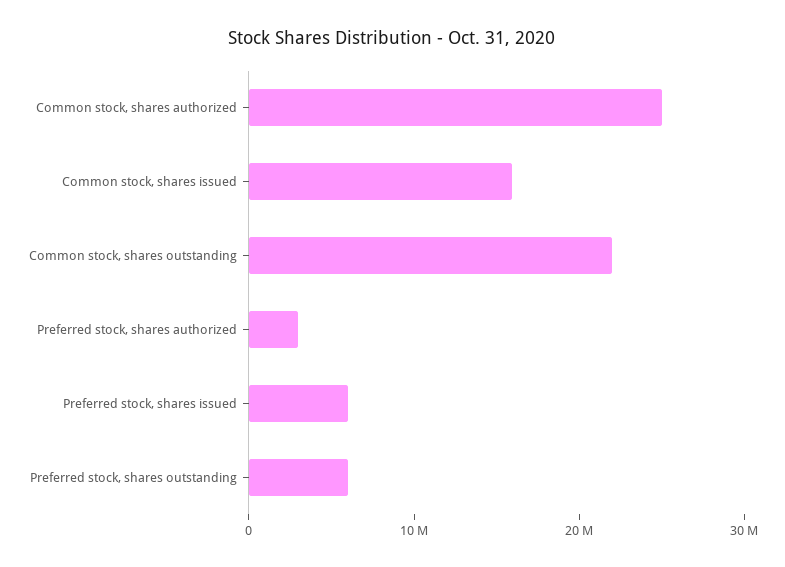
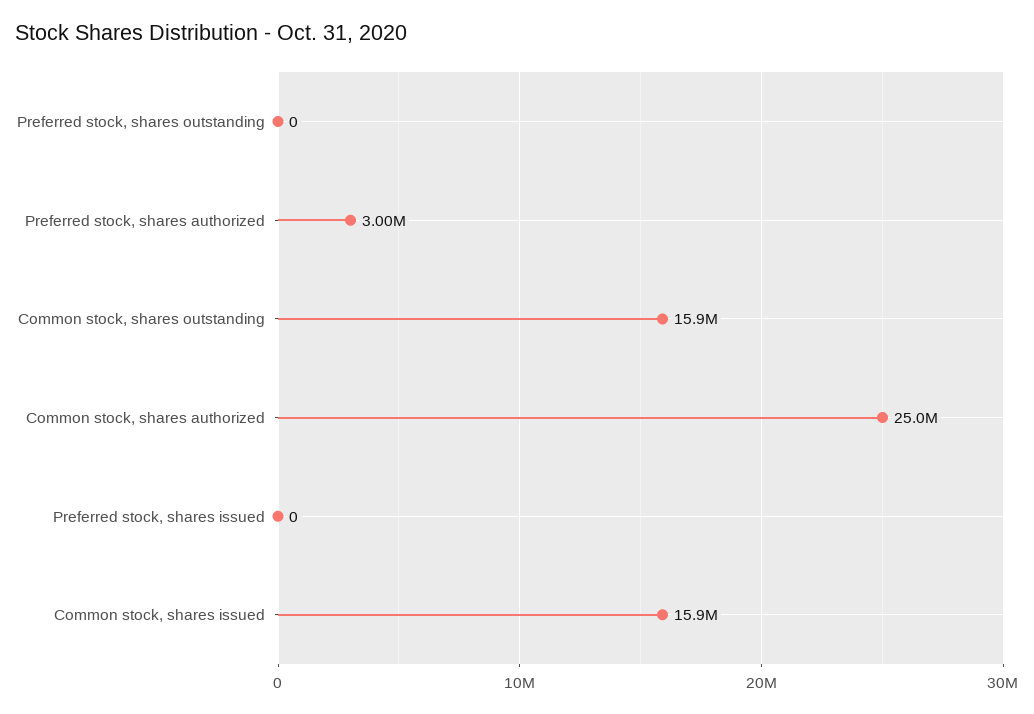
Common stock, shares outstanding: 22000000 -> 15900000
Preferred stock, shares issued: 6000000 -> 0
Preferred stock, shares outstanding: 6000000 -> 0

